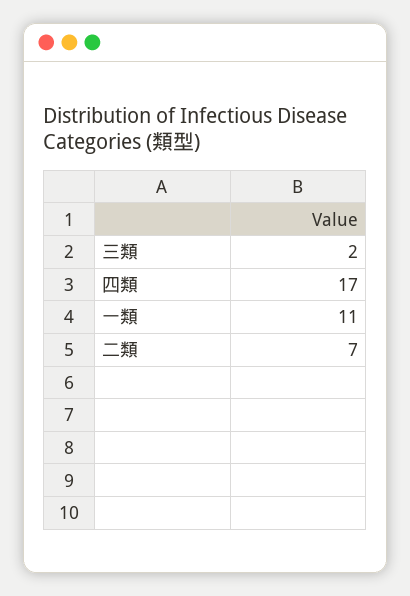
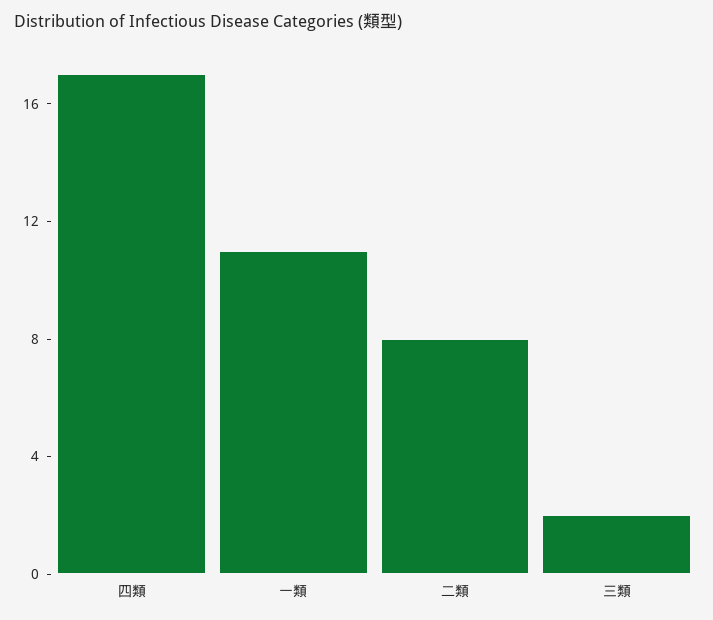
二類: 7 -> 8

